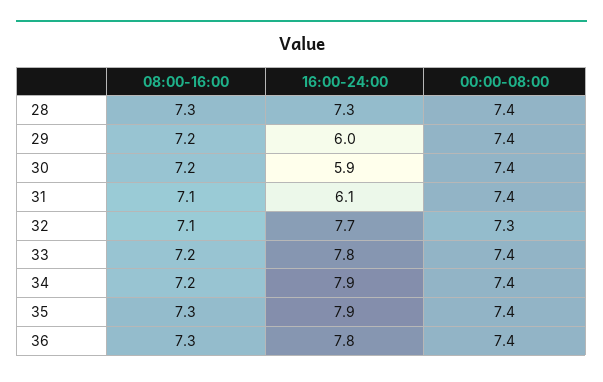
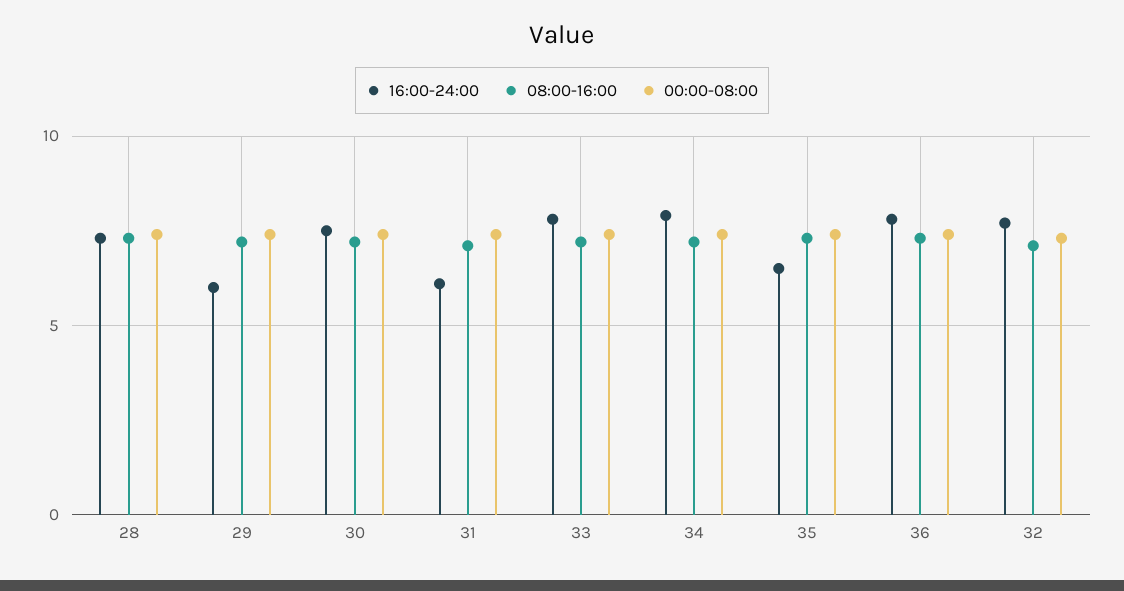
16:00-24:00, 30: 5.9 -> 7.5
16:00-24:00, 35: 7.9 -> 6.5

